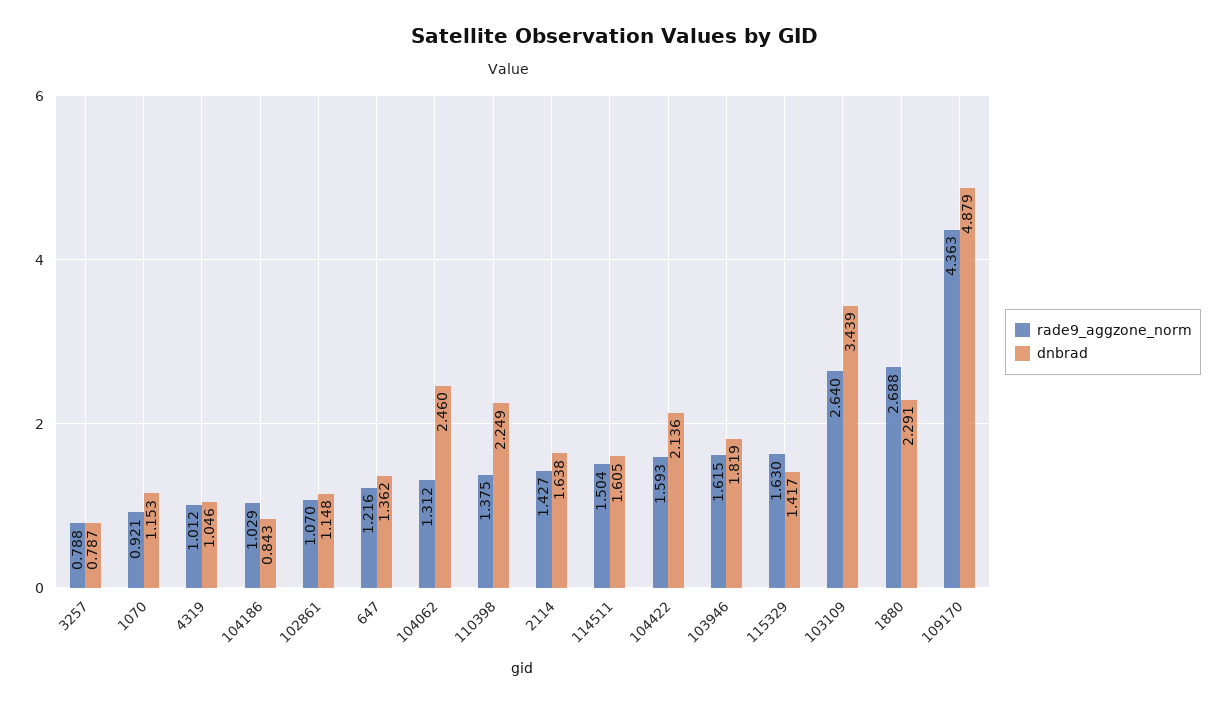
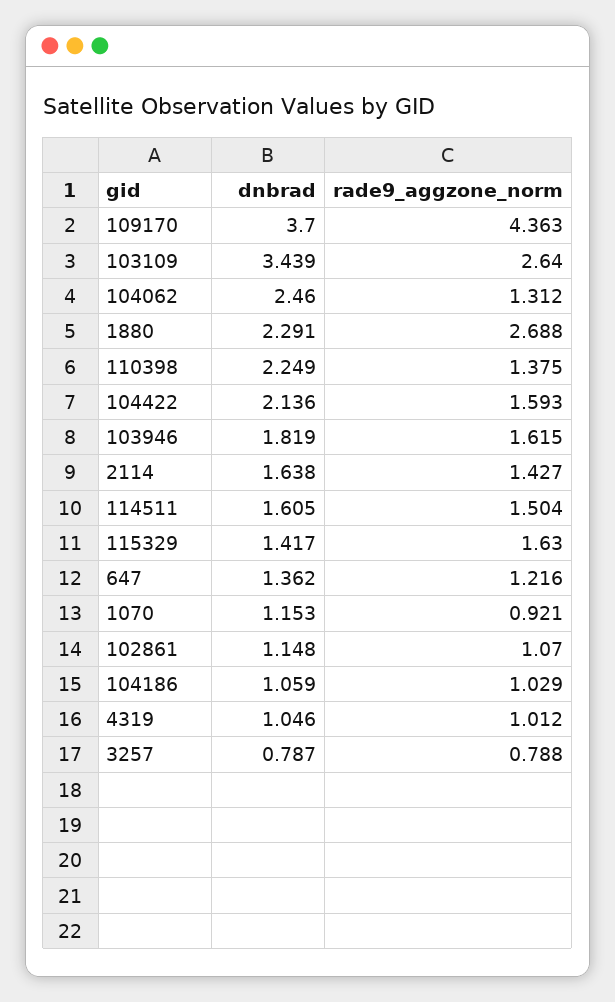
dnbrad, 104186: 0.843 -> 1.059
dnbrad, 109170: 4.879 -> 3.7

